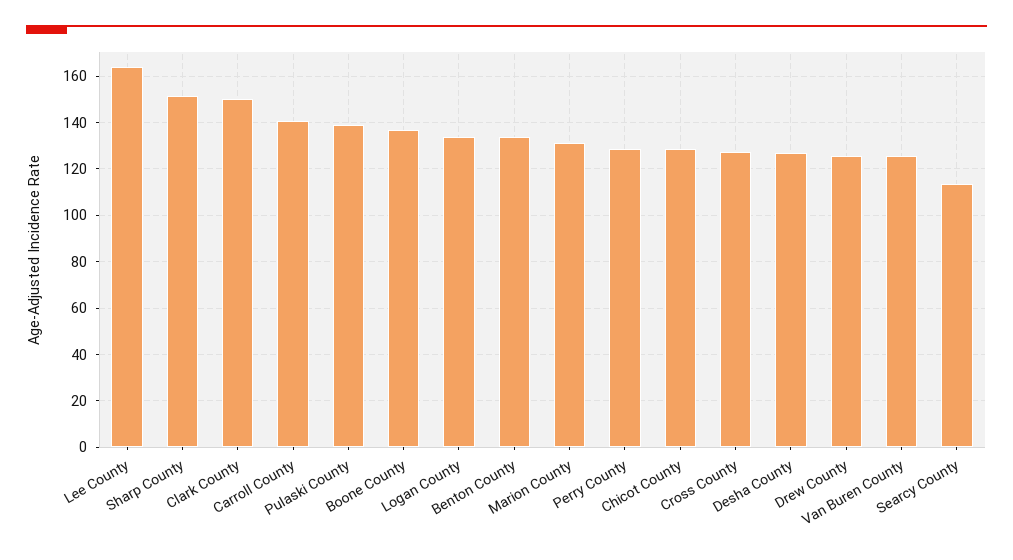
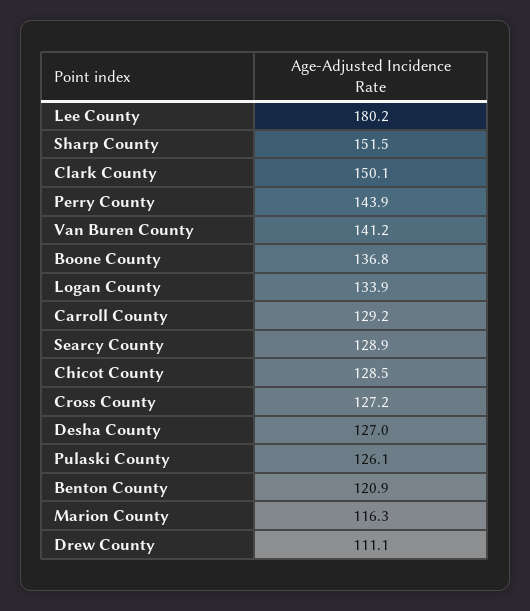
Lee County: 165 -> 180.2
Carroll County: 140 -> 129.2
Pulaski County: 140 -> 126.1
Benton County: 135 -> 120.9
Marion County: 130 -> 116.3
Perry County: 130 -> 143.9
Drew County: 125 -> 111.1
Van Buren County: 125 -> 141.2
Searcy County: 115 -> 128.9

